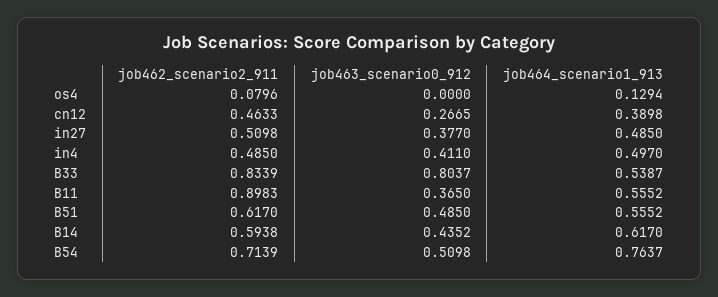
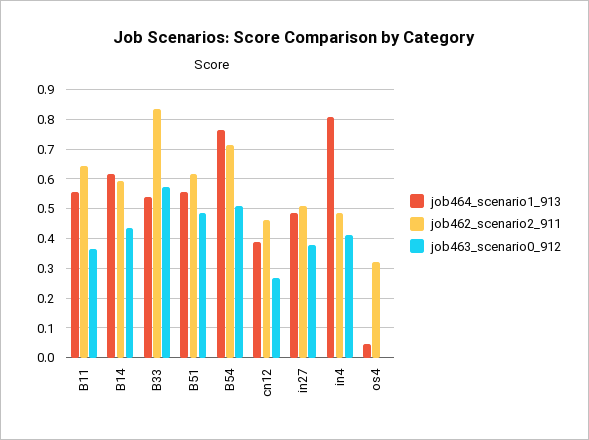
job462_scenario2_911, os4: 0.0796 -> 0.325
job464_scenario1_913, os4: 0.1294 -> 0.05
job464_scenario1_913, in4: 0.497 -> 0.8
job463_scenario0_912, B33: 0.8037 -> 0.575
job462_scenario2_911, B11: 0.8983 -> 0.65

